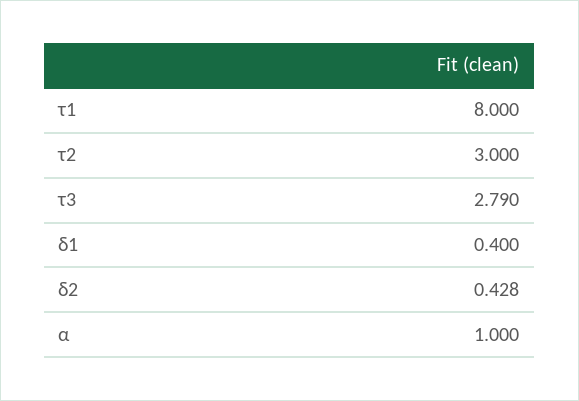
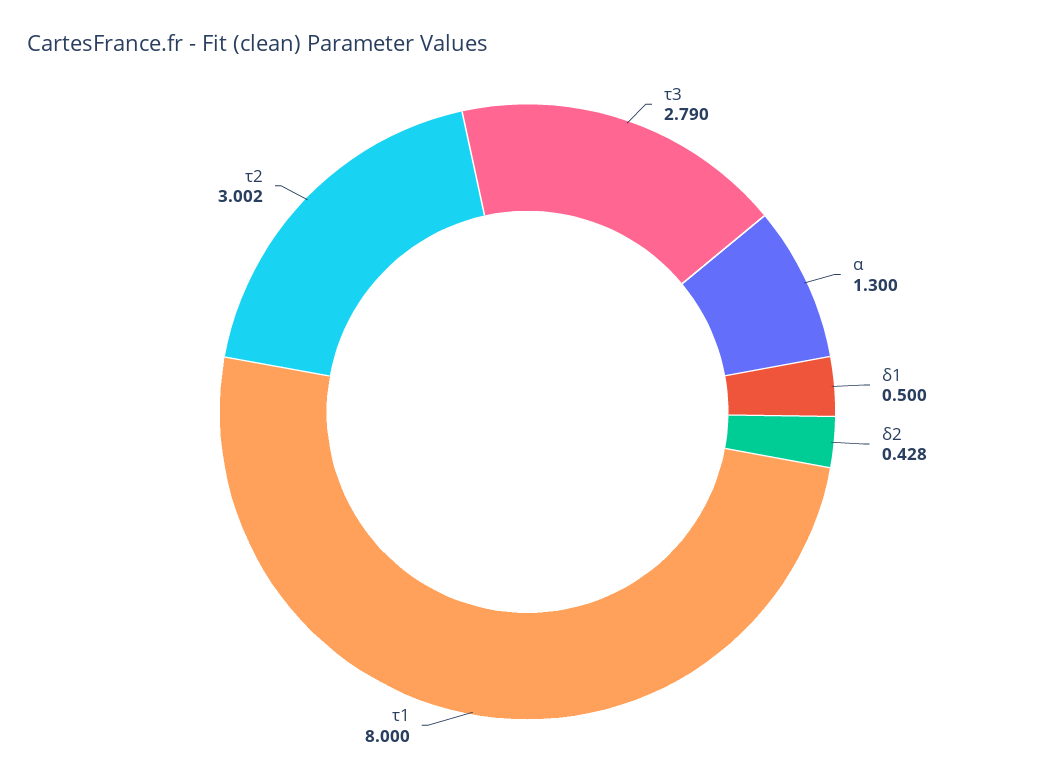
τ2: 3 -> 3.002
δ1: 0.4 -> 0.5
α: 1 -> 1.3

